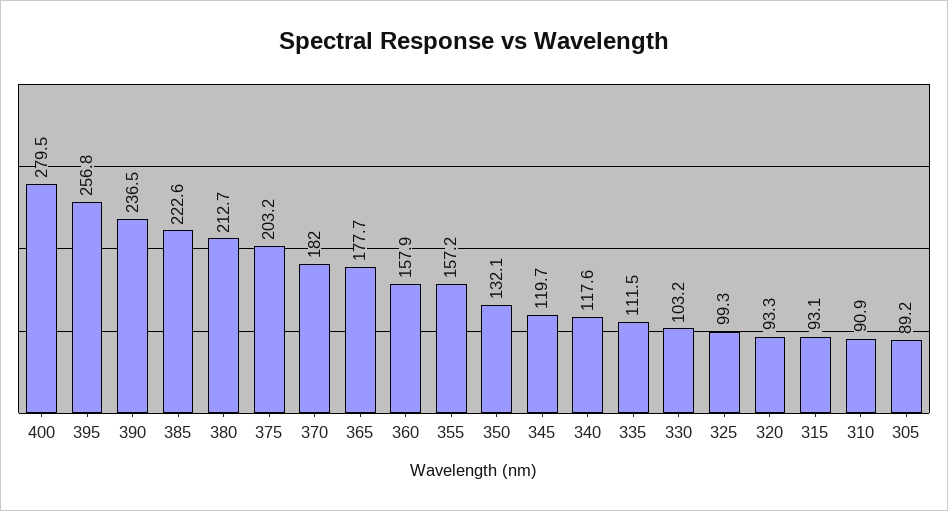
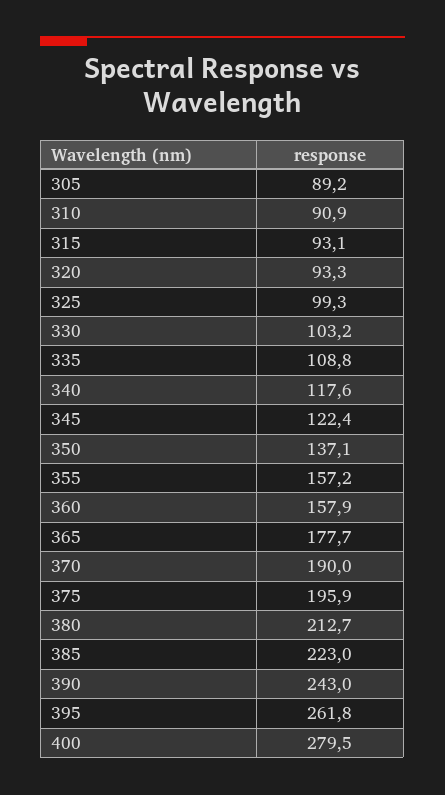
395: 256.8 -> 261.8
390: 236.5 -> 243
385: 222.6 -> 223
375: 203.2 -> 195.9
370: 182 -> 190
350: 132.1 -> 137.1
345: 119.7 -> 122.4
335: 111.5 -> 108.8

